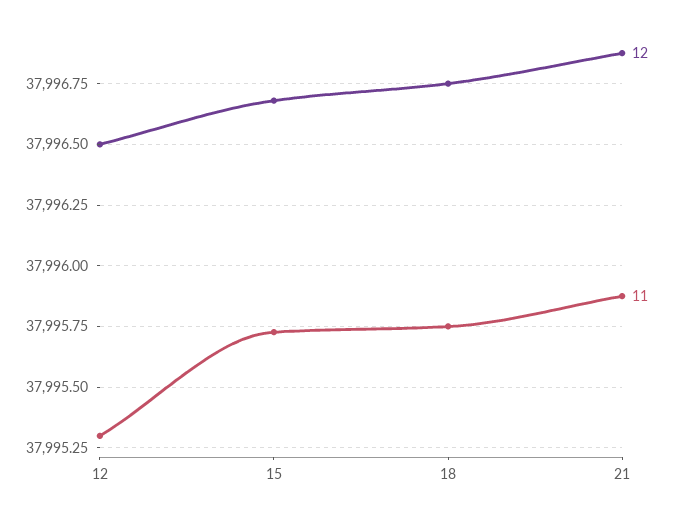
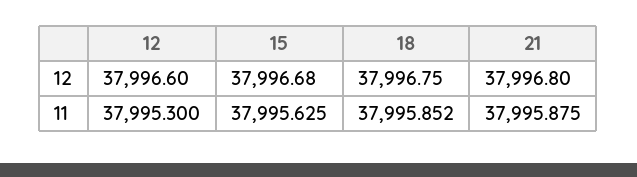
12, 12: 37996.5 -> 37996.6
11, 15: 37995.725 -> 37995.625
11, 18: 37995.75 -> 37995.852
12, 21: 37996.875 -> 37996.8

